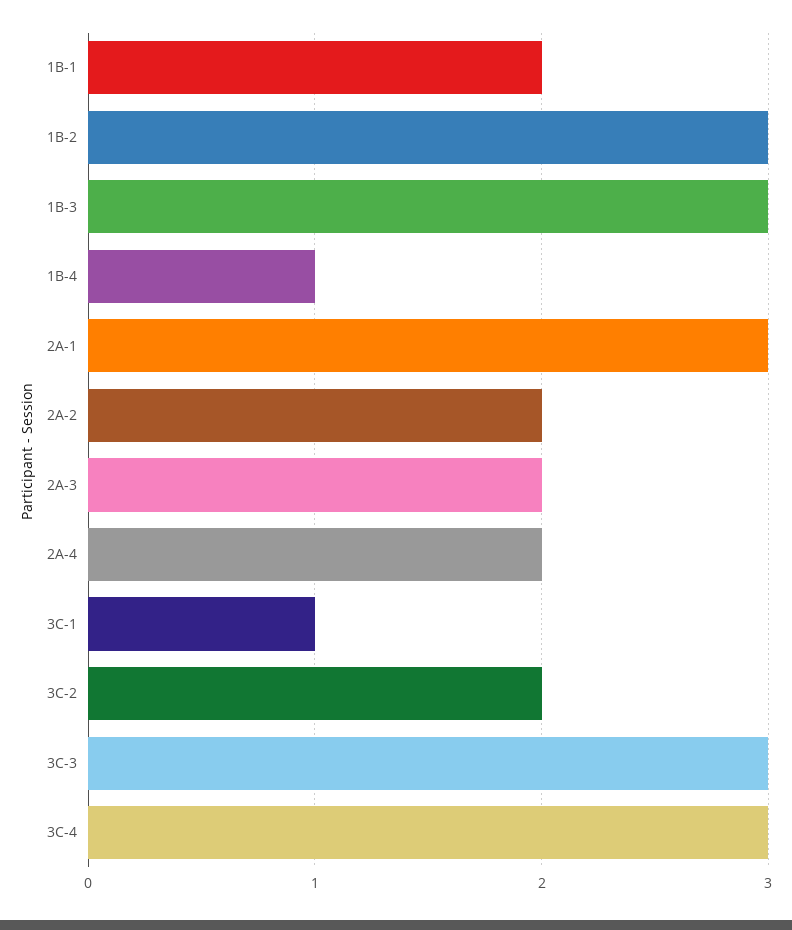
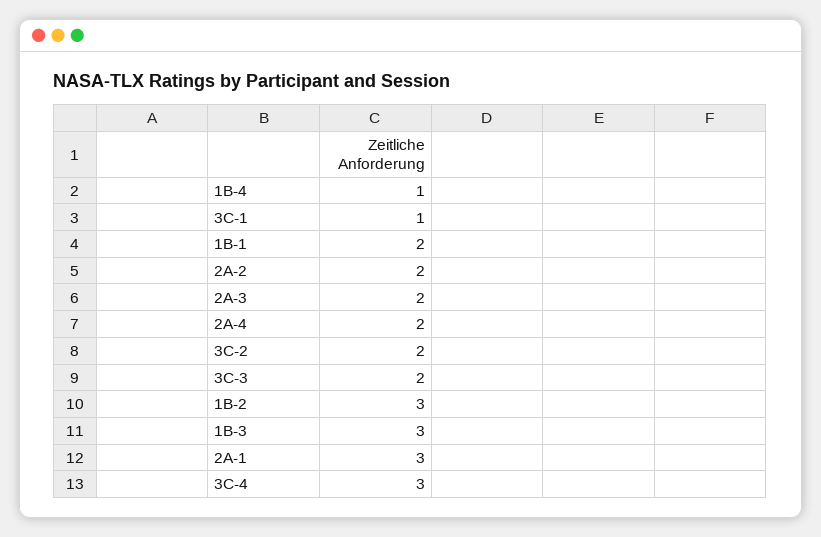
3C-3: 3 -> 2

